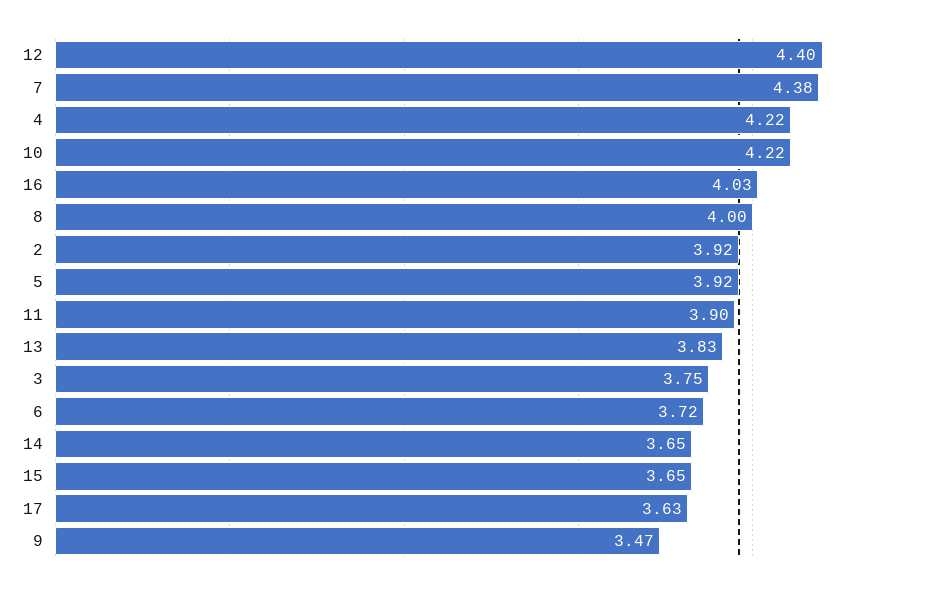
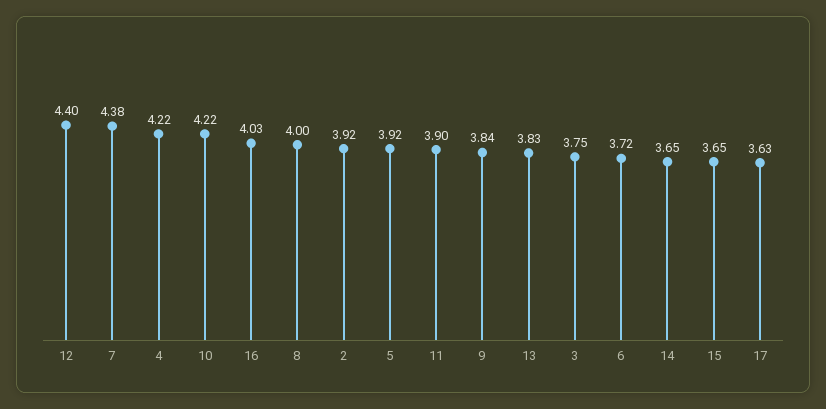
9: 3.47 -> 3.84

